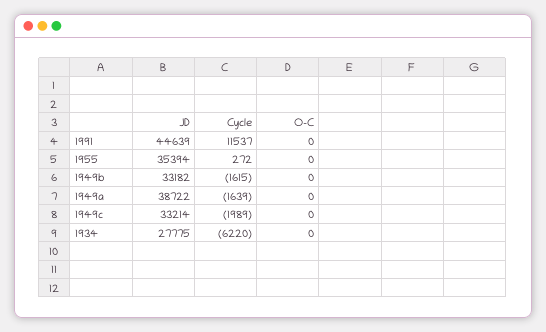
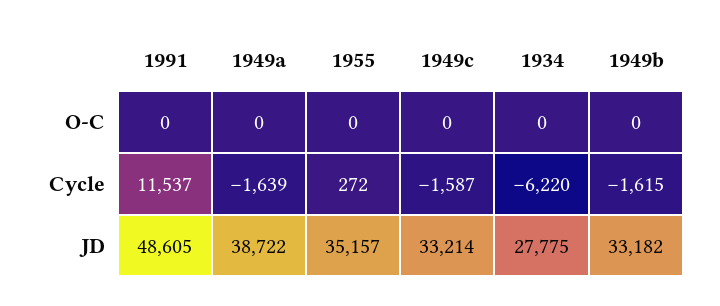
JD, 1991: 44639 -> 48605
JD, 1955: 35394 -> 35157
Cycle, 1949c: -1989 -> -1587

